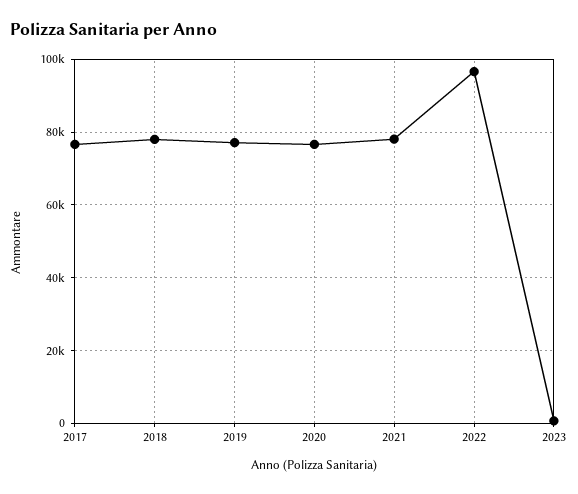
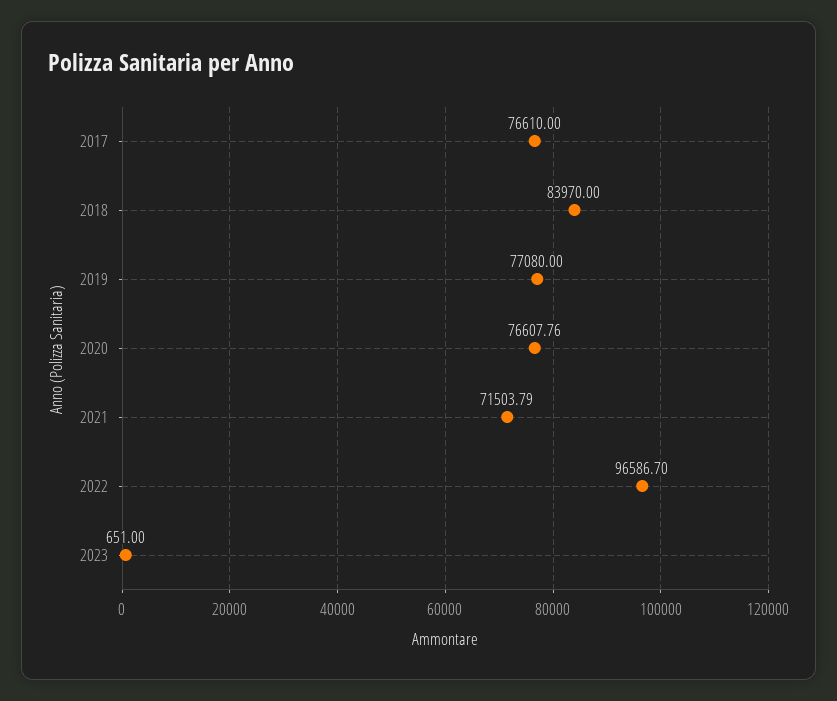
2018: 78000 -> 83970
2021: 78000 -> 71503.79

